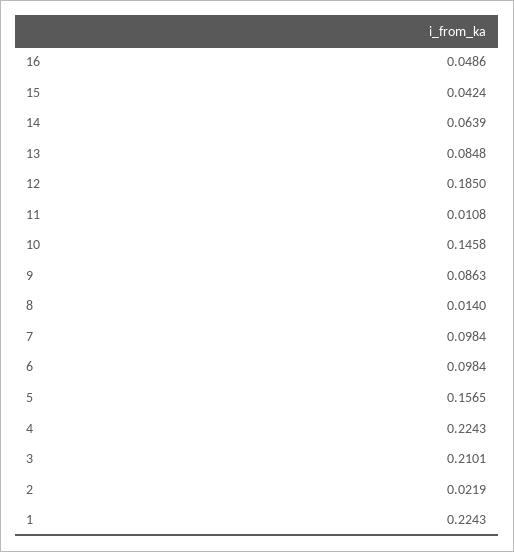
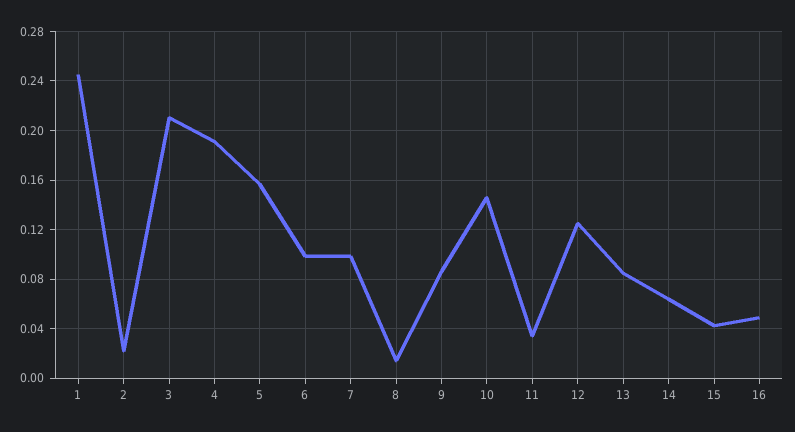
12: 0.185 -> 0.125
11: 0.0108 -> 0.035
4: 0.2243 -> 0.19
1: 0.2243 -> 0.245

